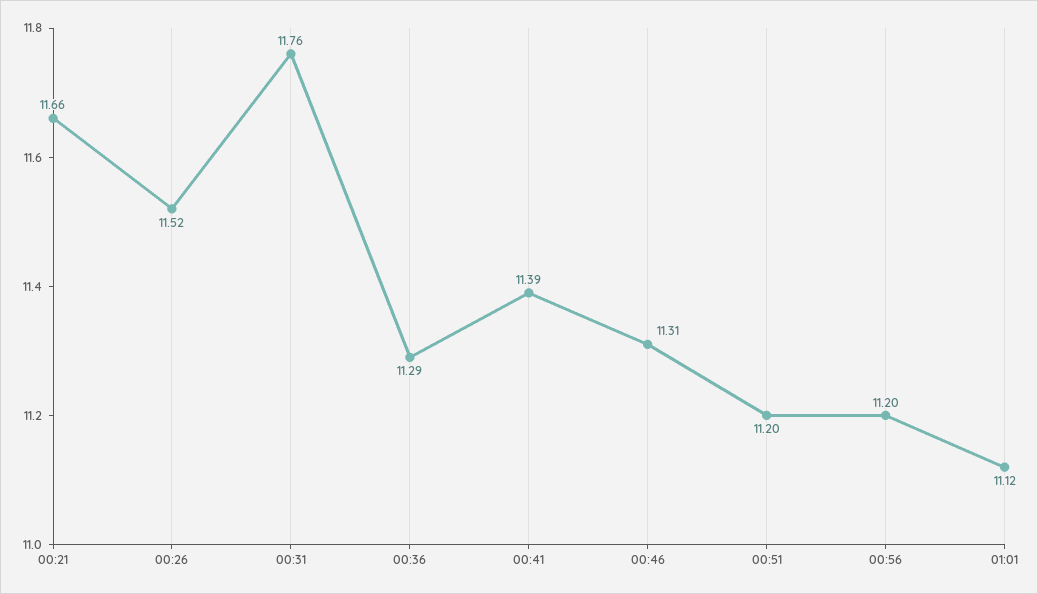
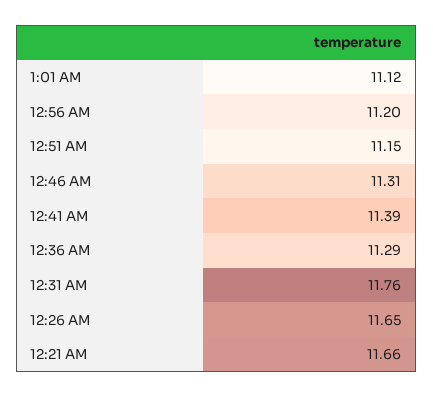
00:26: 11.52 -> 11.65
00:51: 11.2 -> 11.15

